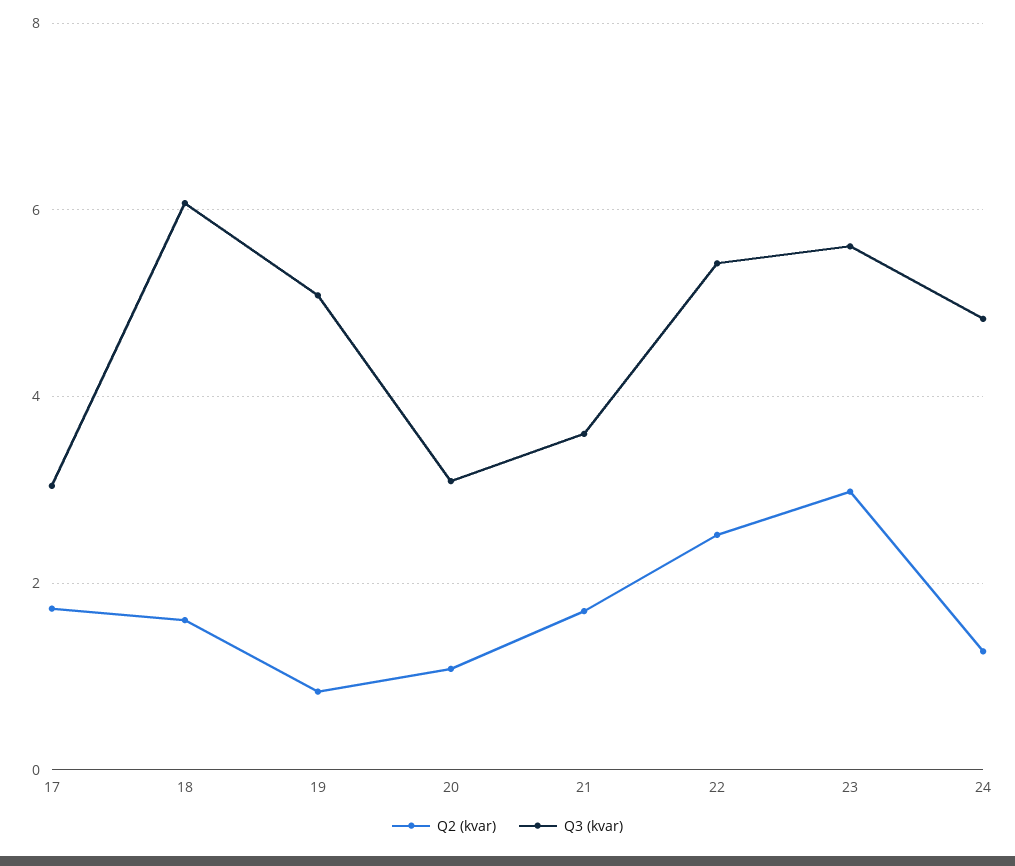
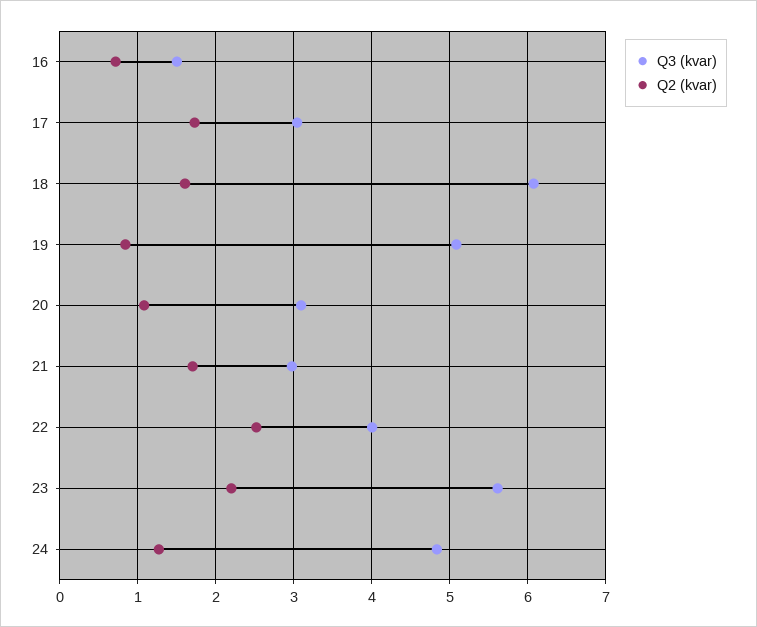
Q3 (kvar), 21: 3.6 -> 3
Q3 (kvar), 22: 5.4 -> 4
Q2 (kvar), 23: 3 -> 2.2
Q3 (kvar), 16: none -> 1.5
Q2 (kvar), 16: none -> 0.7

